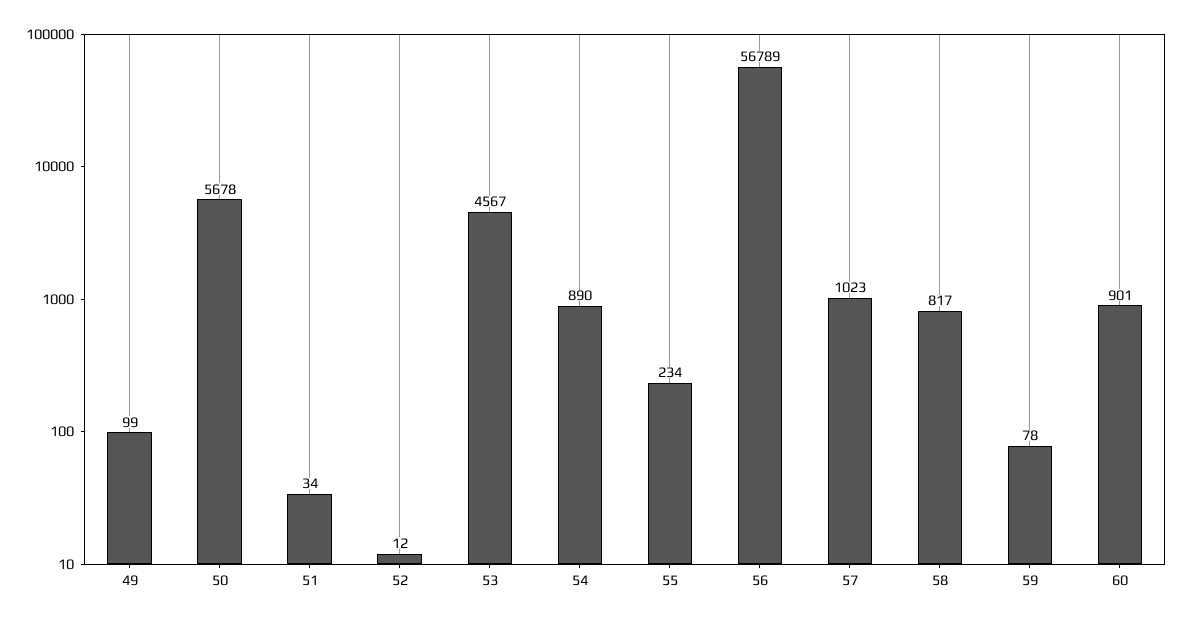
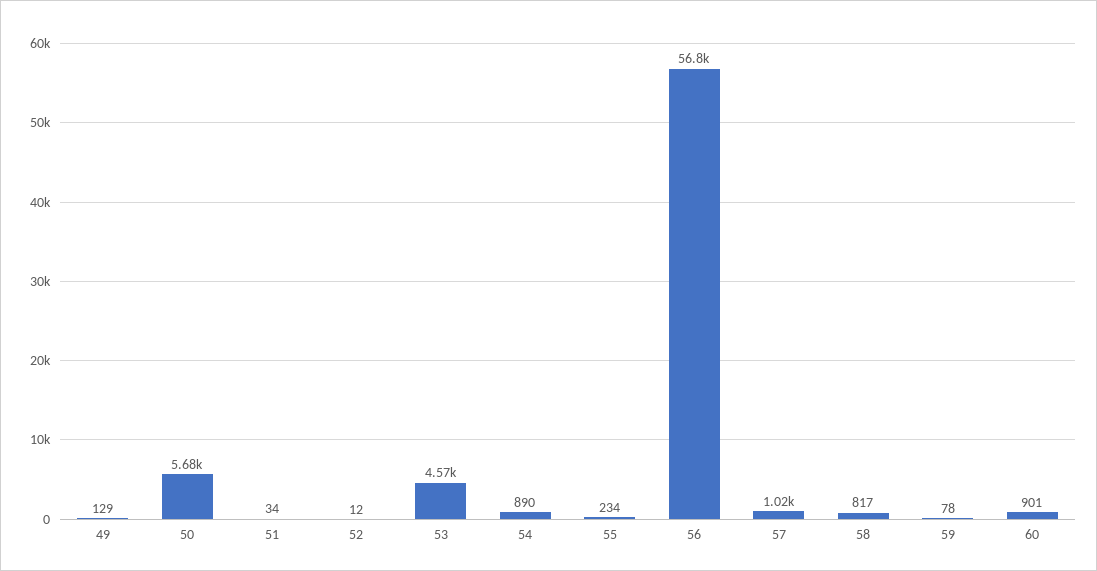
49: 99 -> 129

